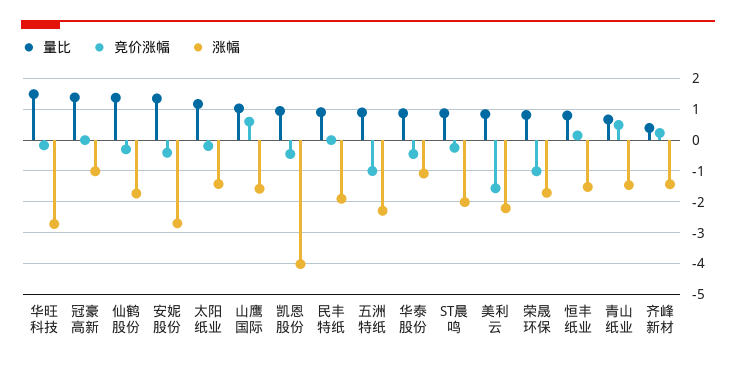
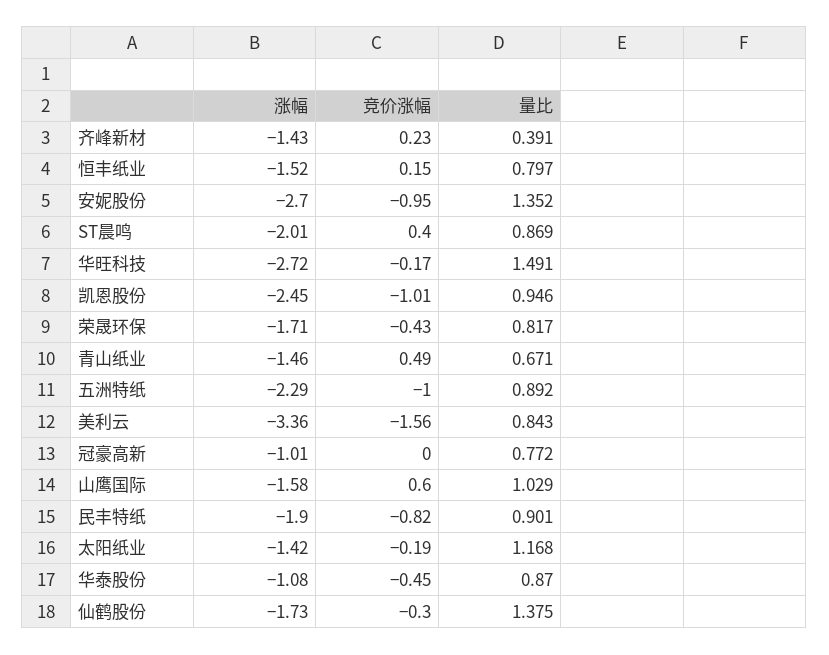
量比, 冠豪高新: 1.4 -> 0.772
竞价涨幅, 安妮股份: -0.4 -> -0.95
竞价涨幅, 凯恩股份: -0.4 -> -1.01
涨幅, 凯恩股份: -4 -> -2.45
竞价涨幅, 民丰特纸: 0 -> -0.82
竞价涨幅, ST晨鸣: -0.2 -> 0.4
涨幅, 美利云: -2.2 -> -3.36
竞价涨幅, 荣晟环保: -1 -> -0.43

